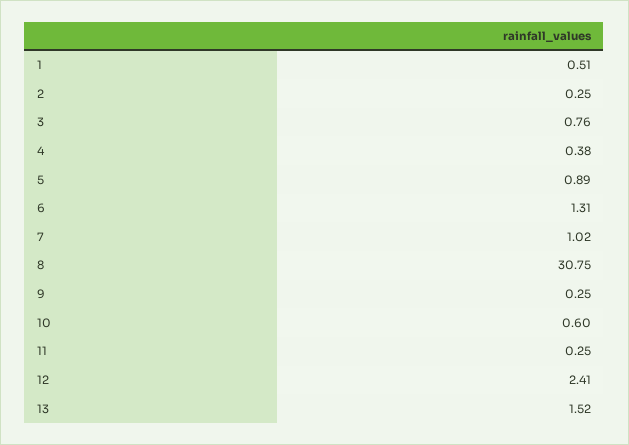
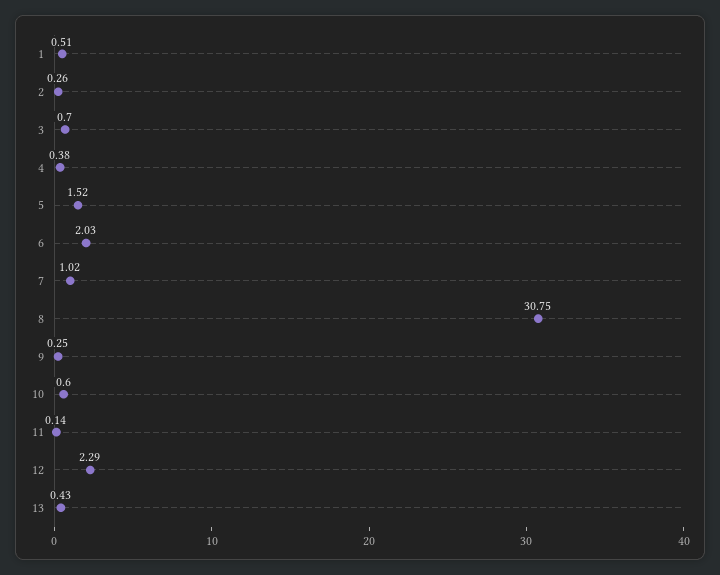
2: 0.25 -> 0.26
3: 0.76 -> 0.7
5: 0.89 -> 1.52
6: 1.31 -> 2.03
11: 0.25 -> 0.14
12: 2.41 -> 2.29
13: 1.52 -> 0.43

